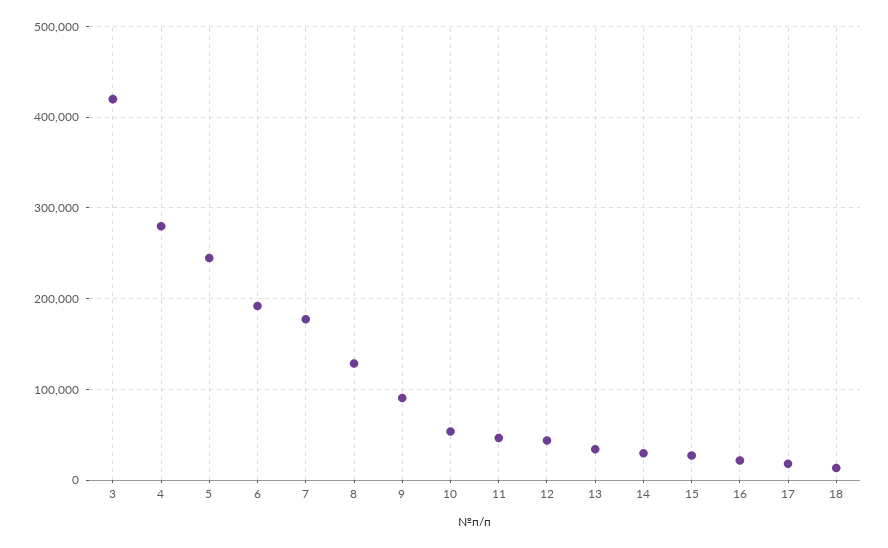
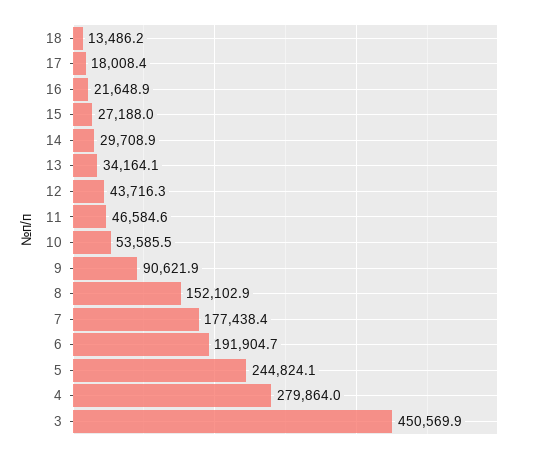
3: 420000 -> 450569.9
8: 130000 -> 152102.9

